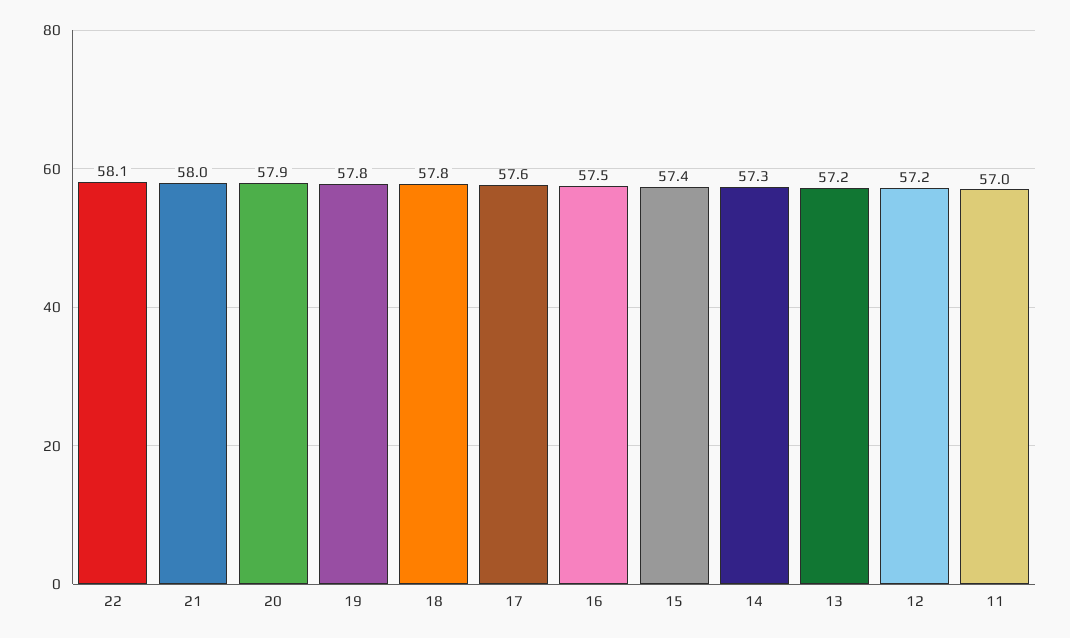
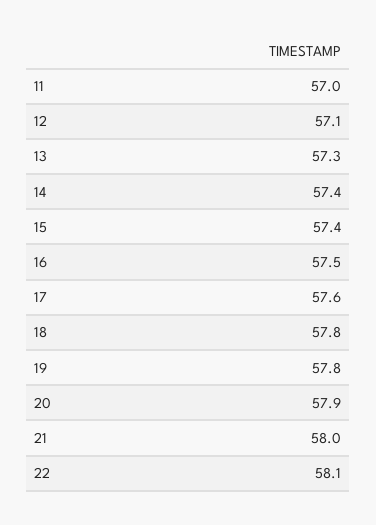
14: 57.3 -> 57.4
13: 57.2 -> 57.3
12: 57.2 -> 57.1

